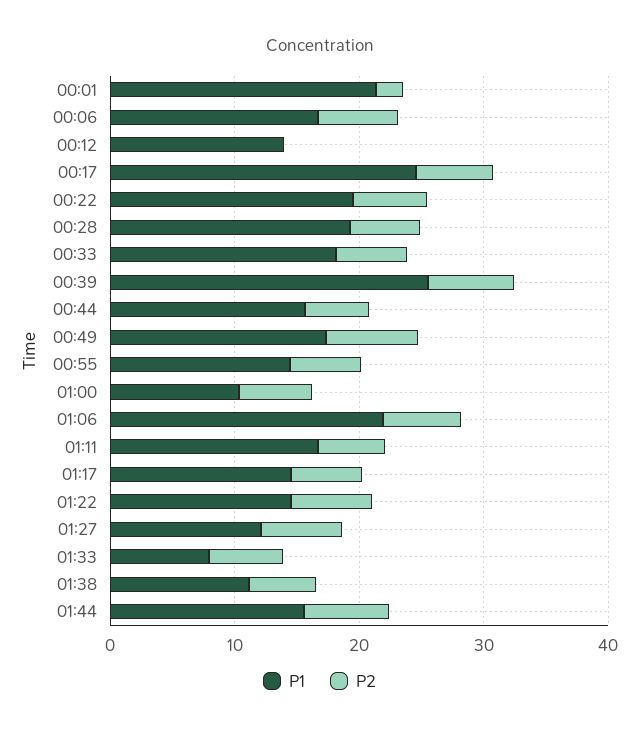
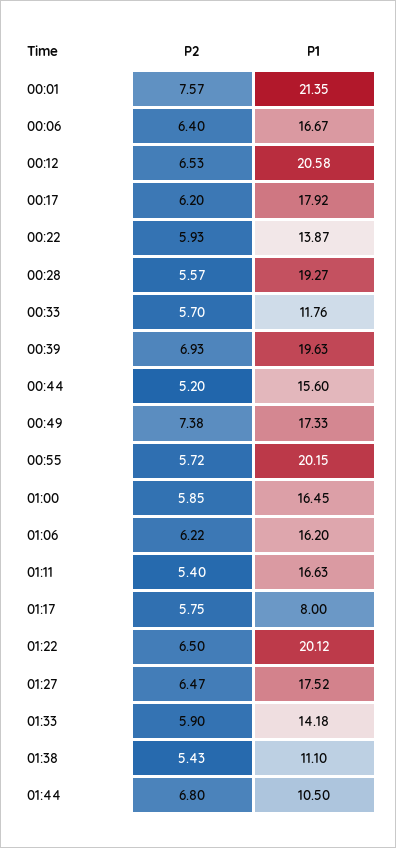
P2, 00:01: 2 -> 7.57
P1, 00:12: 14 -> 20.58
P2, 00:12: 0 -> 6.53
P1, 00:17: 24 -> 17.92
P1, 00:22: 20 -> 13.87
P1, 00:33: 18 -> 11.76
P1, 00:39: 26 -> 19.63
P1, 00:55: 14 -> 20.15
P1, 01:00: 10 -> 16.45
P1, 01:06: 22 -> 16.2
P1, 01:17: 14 -> 8
P1, 01:22: 14 -> 20.12
P1, 01:27: 12 -> 17.52
P1, 01:33: 8 -> 14.18
P1, 01:44: 16 -> 10.5

